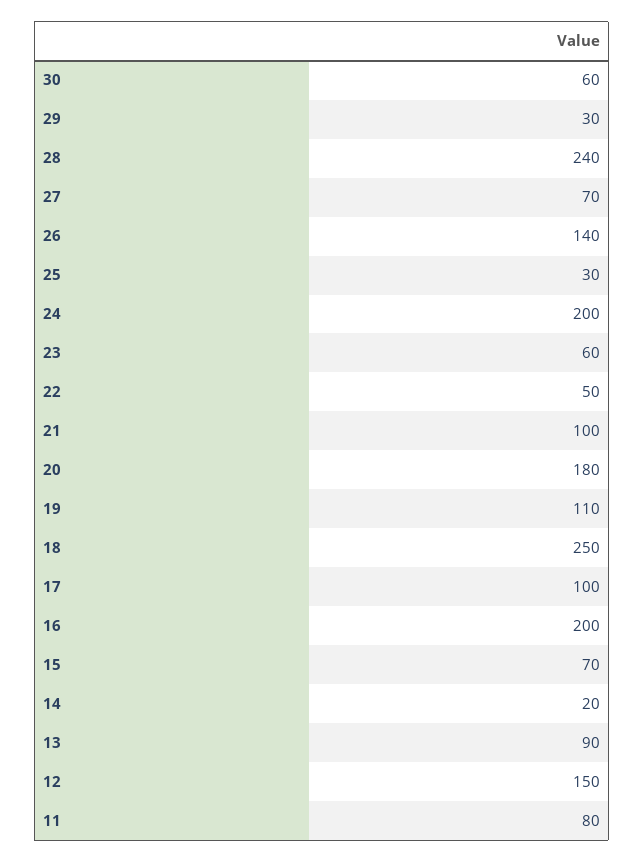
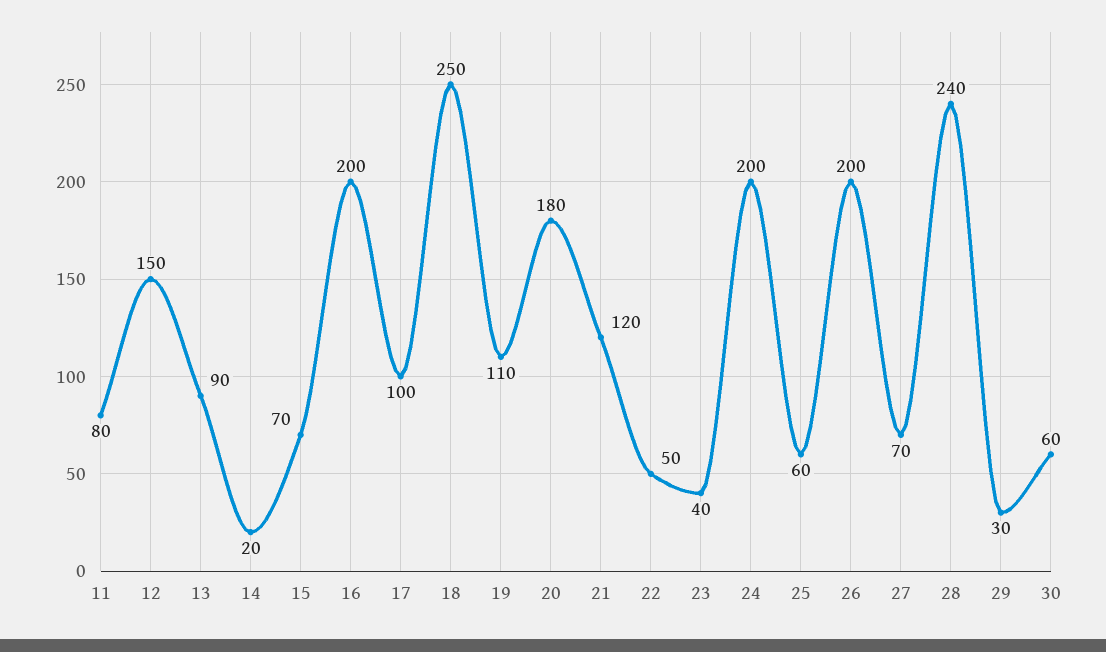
26: 140 -> 200
25: 30 -> 60
23: 60 -> 40
21: 100 -> 120

